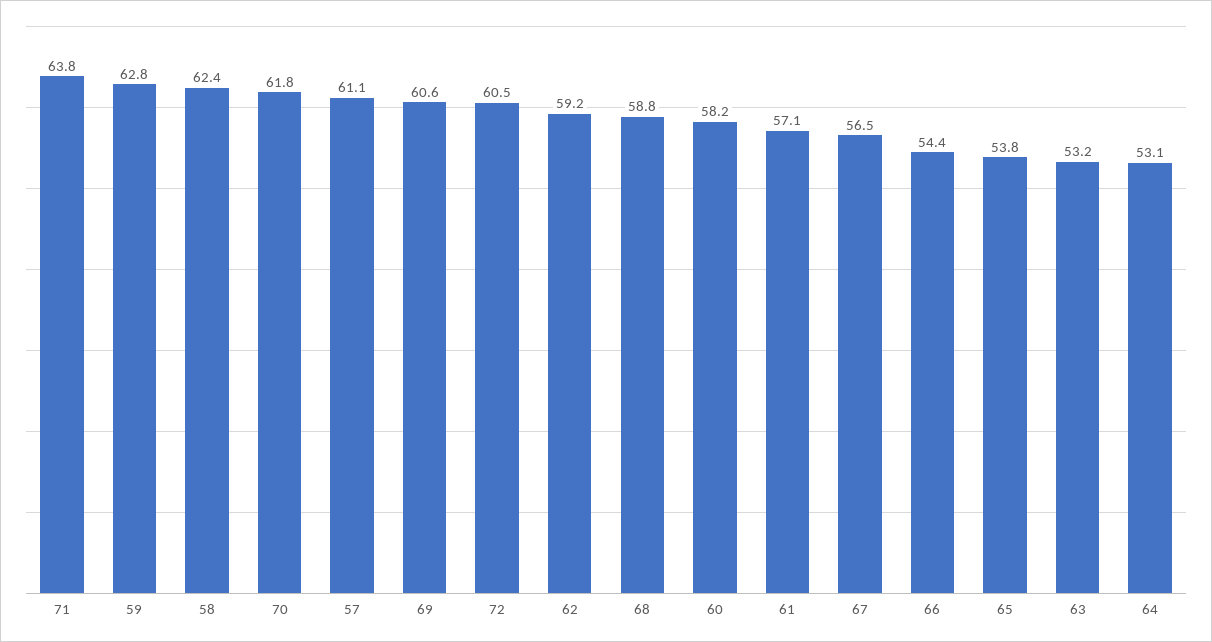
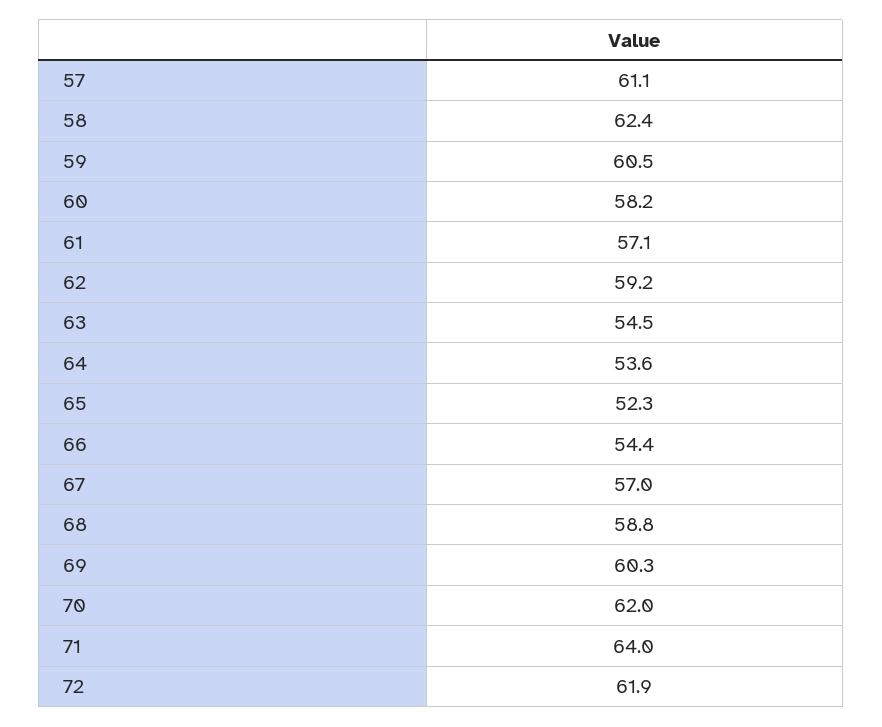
71: 63.8 -> 64
59: 62.8 -> 60.5
70: 61.8 -> 62
69: 60.6 -> 60.3
72: 60.5 -> 61.9
67: 56.5 -> 57
65: 53.8 -> 52.3
63: 53.2 -> 54.5
64: 53.1 -> 53.6

